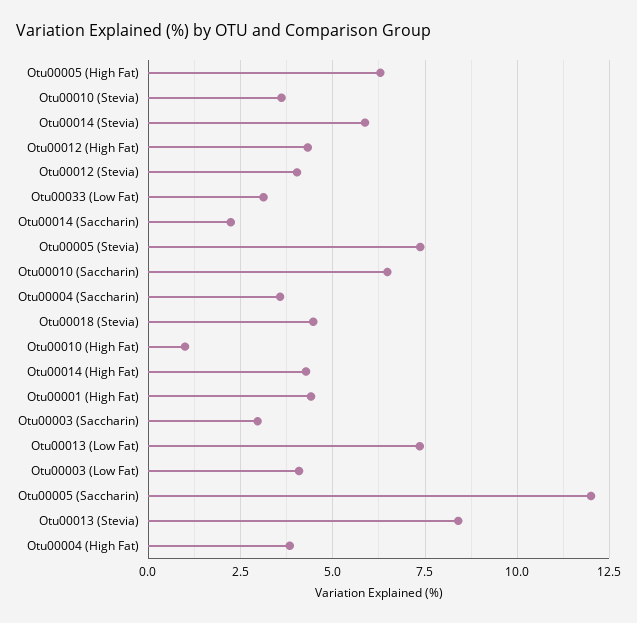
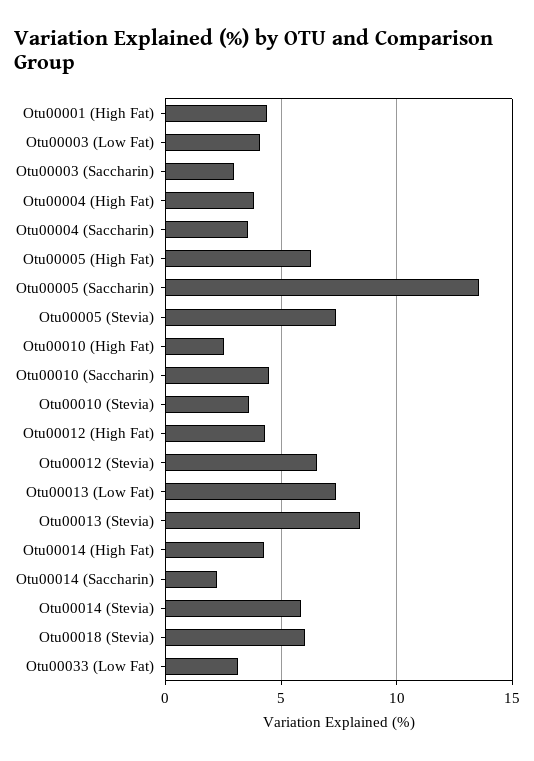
Otu00012 (Stevia): 4 -> 6.5
Otu00010 (Saccharin): 6.5 -> 4.5
Otu00018 (Stevia): 4.5 -> 6
Otu00010 (High Fat): 1 -> 2.5
Otu00005 (Saccharin): 12 -> 13.5

